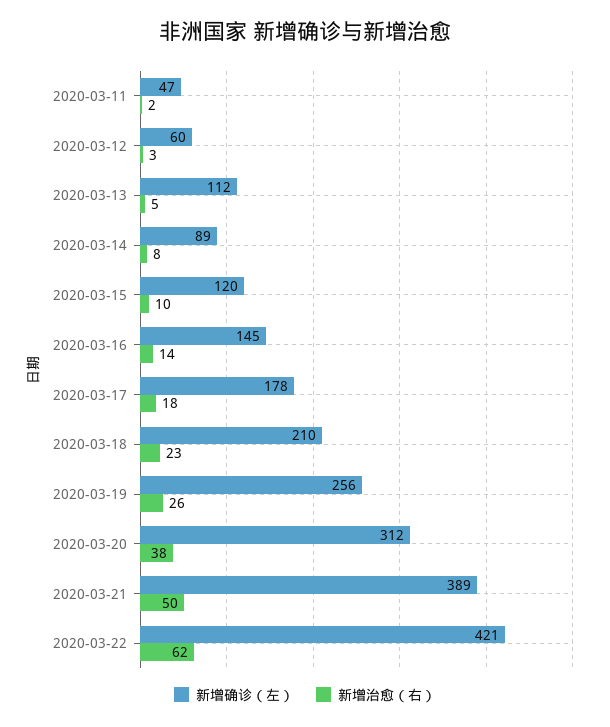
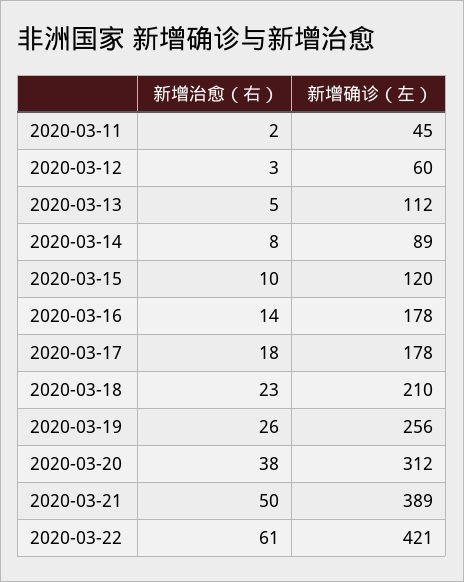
新增确诊（左）, 2020-03-11: 47 -> 45
新增确诊（左）, 2020-03-16: 145 -> 178
新增治愈（右）, 2020-03-22: 62 -> 61

